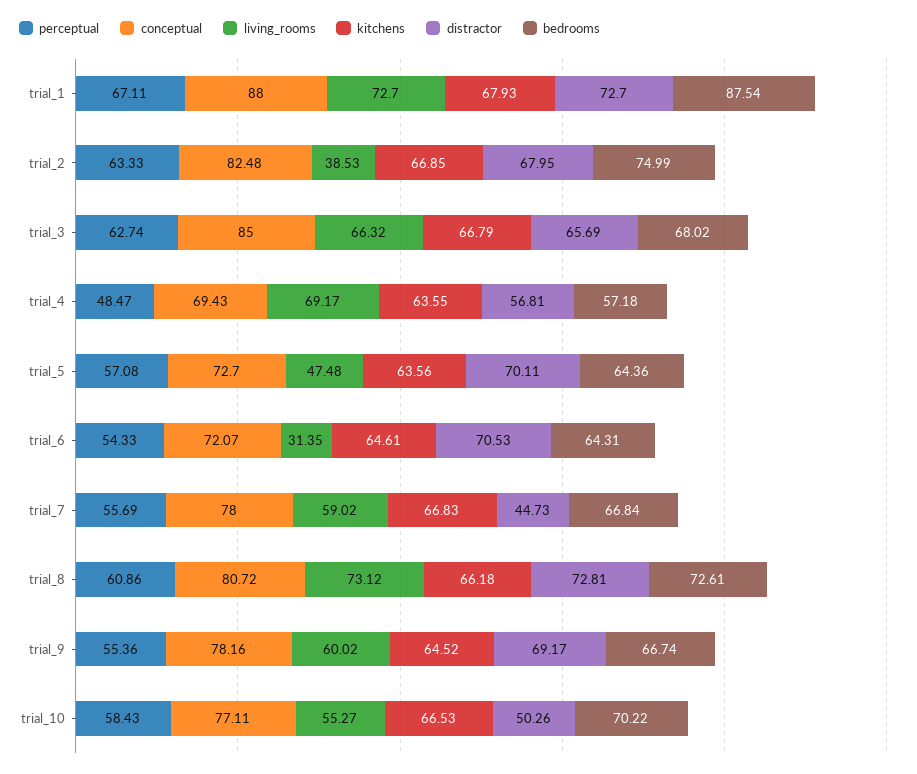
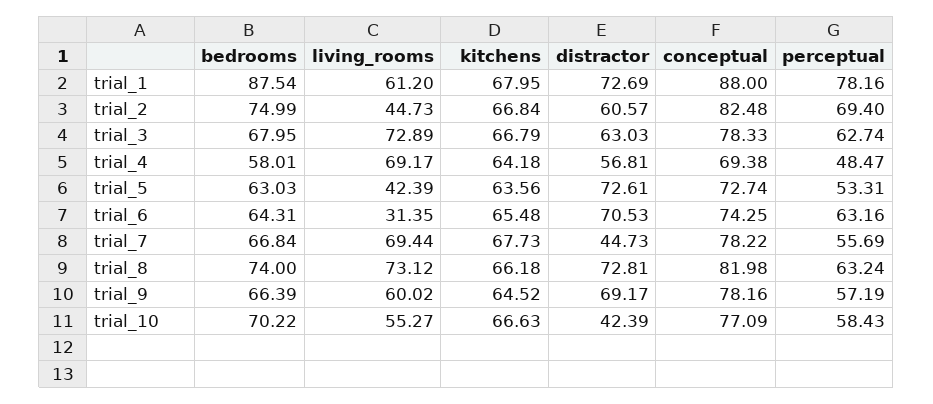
perceptual, trial_1: 67.11 -> 78.16
living_rooms, trial_1: 72.7 -> 61.2
kitchens, trial_1: 67.93 -> 67.95
distractor, trial_1: 72.7 -> 72.69
perceptual, trial_2: 63.33 -> 69.4
living_rooms, trial_2: 38.53 -> 44.73
kitchens, trial_2: 66.85 -> 66.84
distractor, trial_2: 67.95 -> 60.57
conceptual, trial_3: 85 -> 78.33
living_rooms, trial_3: 66.32 -> 72.89
distractor, trial_3: 65.69 -> 63.03
bedrooms, trial_3: 68.02 -> 67.95
conceptual, trial_4: 69.43 -> 69.38
kitchens, trial_4: 63.55 -> 64.18
bedrooms, trial_4: 57.18 -> 58.01
perceptual, trial_5: 57.08 -> 53.31
conceptual, trial_5: 72.7 -> 72.74
living_rooms, trial_5: 47.48 -> 42.39
distractor, trial_5: 70.11 -> 72.61
bedrooms, trial_5: 64.36 -> 63.03
perceptual, trial_6: 54.33 -> 63.16
conceptual, trial_6: 72.07 -> 74.25
kitchens, trial_6: 64.61 -> 65.48
conceptual, trial_7: 78 -> 78.22
living_rooms, trial_7: 59.02 -> 69.44
kitchens, trial_7: 66.83 -> 67.73
perceptual, trial_8: 60.86 -> 63.24
conceptual, trial_8: 80.72 -> 81.98
bedrooms, trial_8: 72.61 -> 74
perceptual, trial_9: 55.36 -> 57.19
bedrooms, trial_9: 66.74 -> 66.39
conceptual, trial_10: 77.11 -> 77.09
kitchens, trial_10: 66.53 -> 66.63
distractor, trial_10: 50.26 -> 42.39

